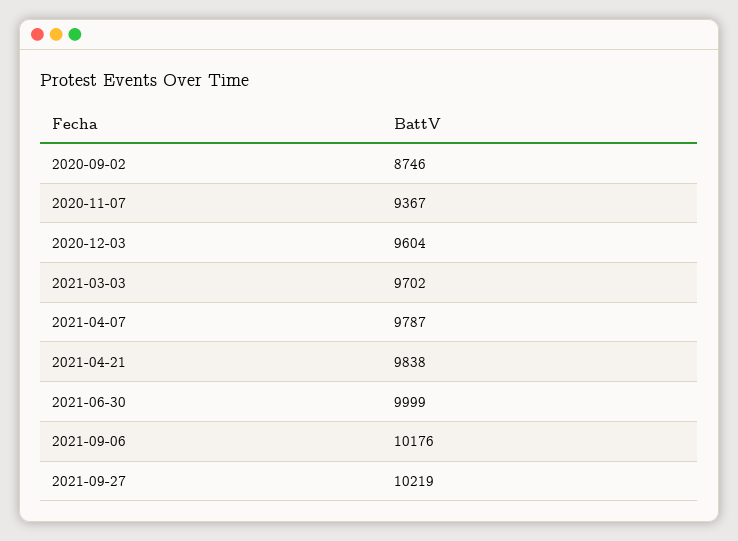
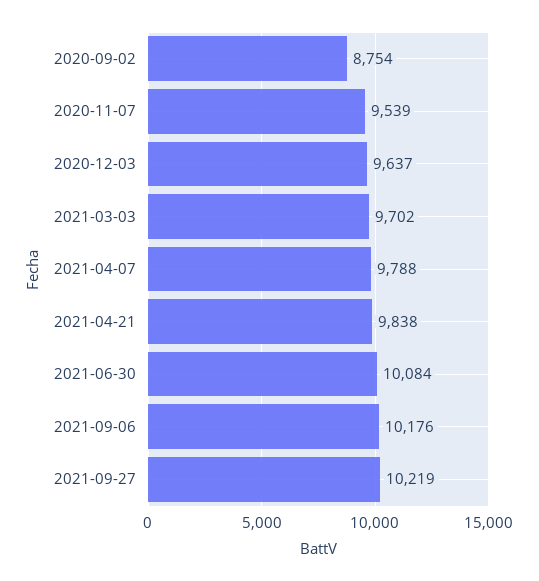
2020-09-02: 8746 -> 8754
2020-11-07: 9367 -> 9539
2020-12-03: 9604 -> 9637
2021-04-07: 9787 -> 9788
2021-06-30: 9999 -> 10084

